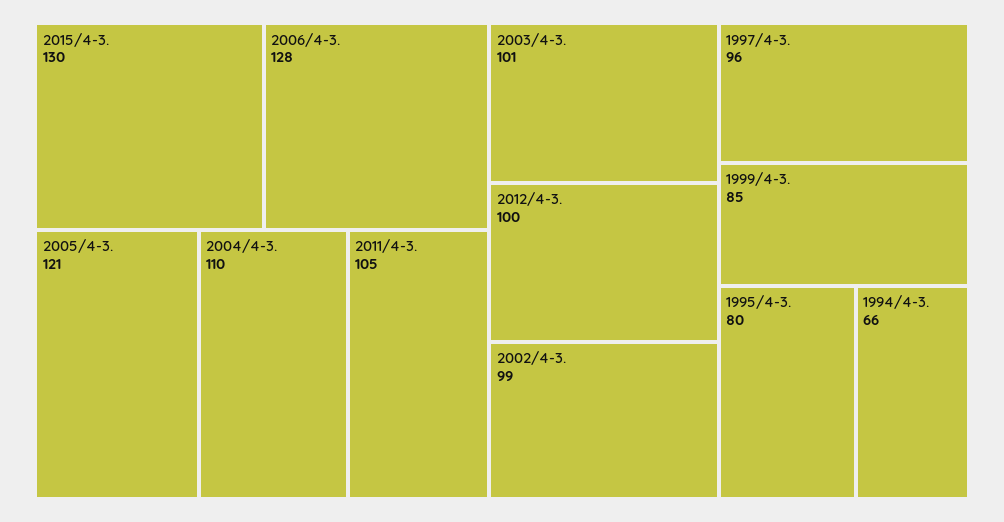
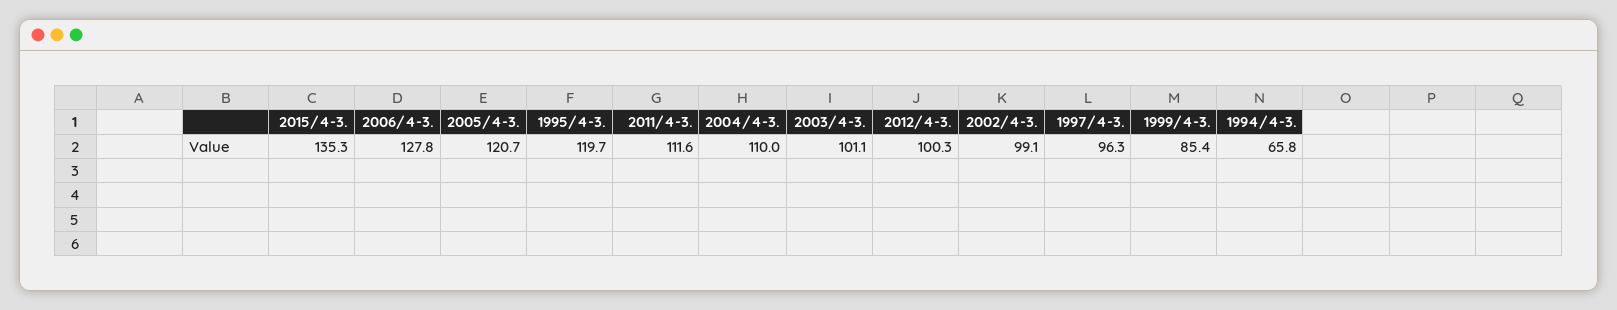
2015/4-3.: 130 -> 135.3
2011/4-3.: 105 -> 111.6
1995/4-3.: 80 -> 119.7

